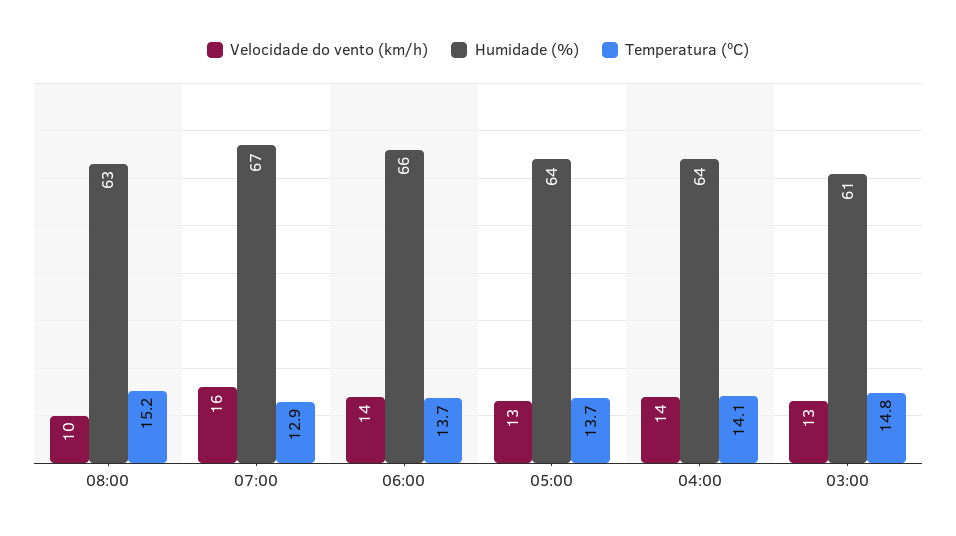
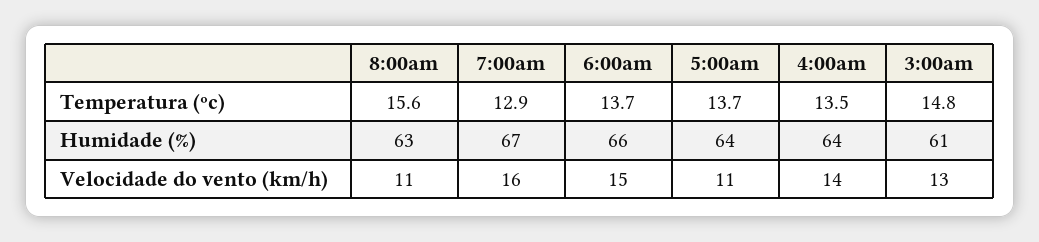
Velocidade do vento (km/h), 08:00: 10 -> 11
Temperatura (ºC), 08:00: 15.2 -> 15.6
Velocidade do vento (km/h), 06:00: 14 -> 15
Velocidade do vento (km/h), 05:00: 13 -> 11
Temperatura (ºC), 04:00: 14.1 -> 13.5

